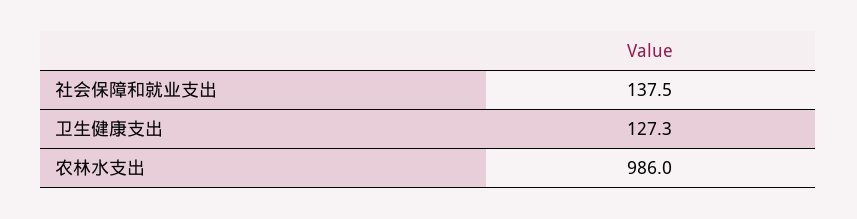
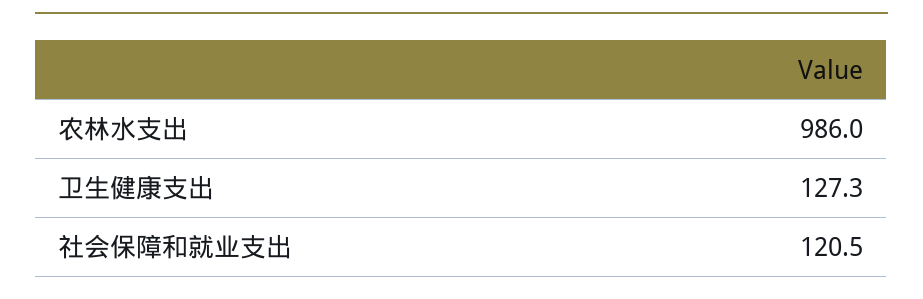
社会保障和就业支出: 137.5 -> 120.5

